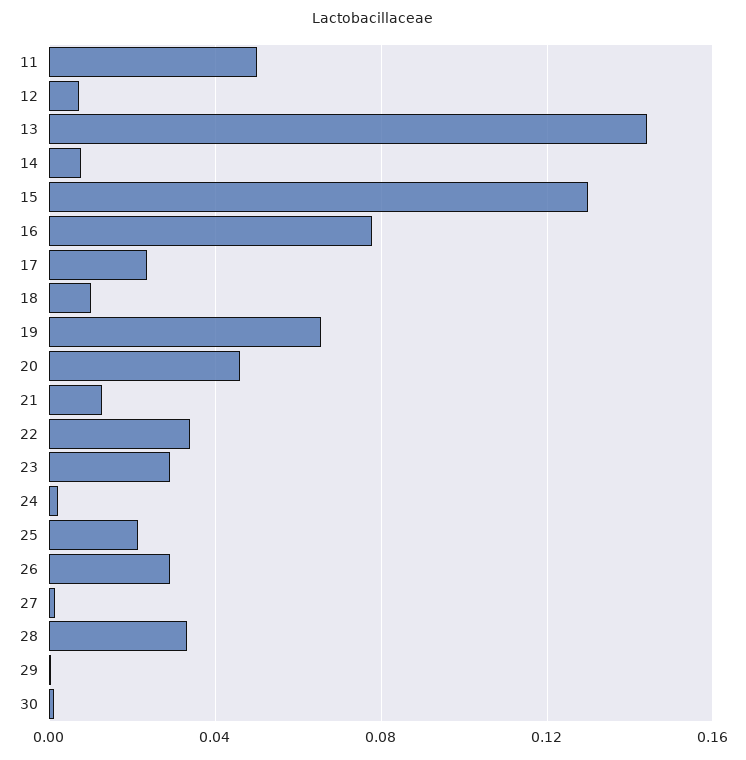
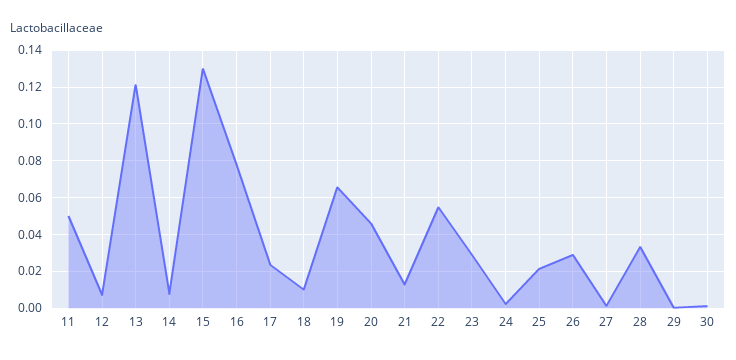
13: 0.145 -> 0.12
22: 0.035 -> 0.055

